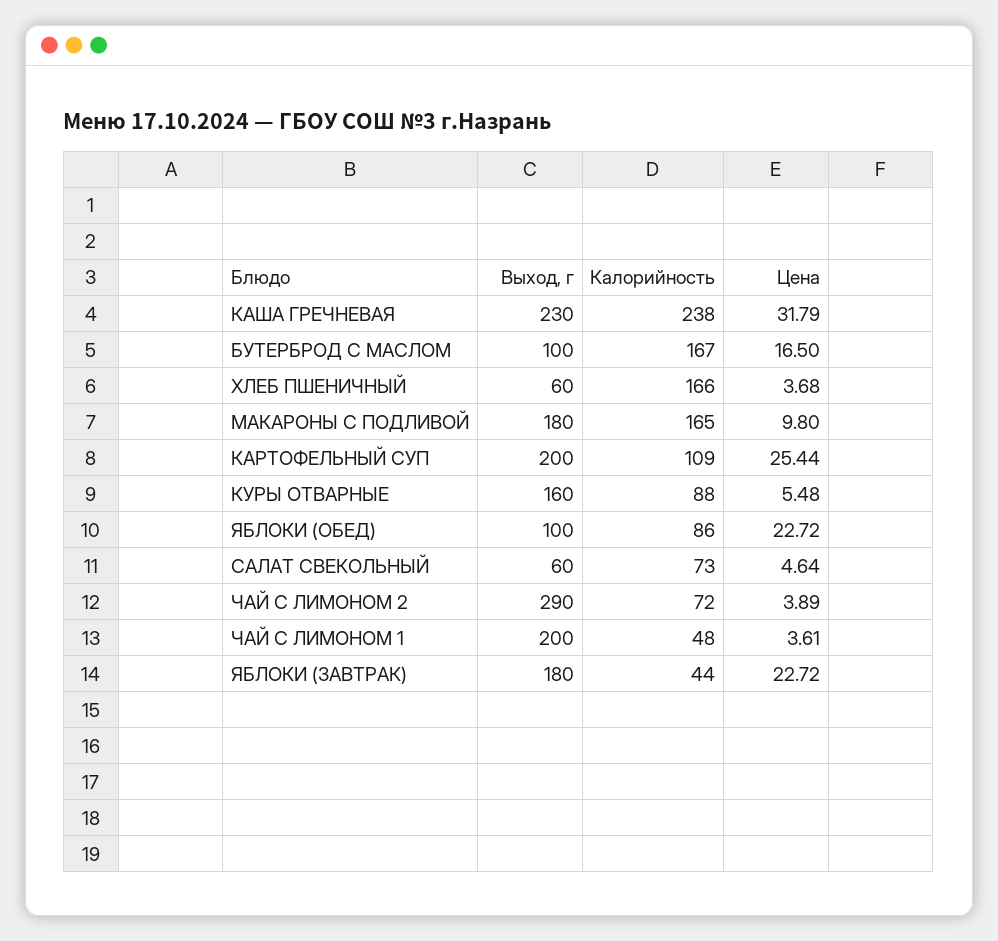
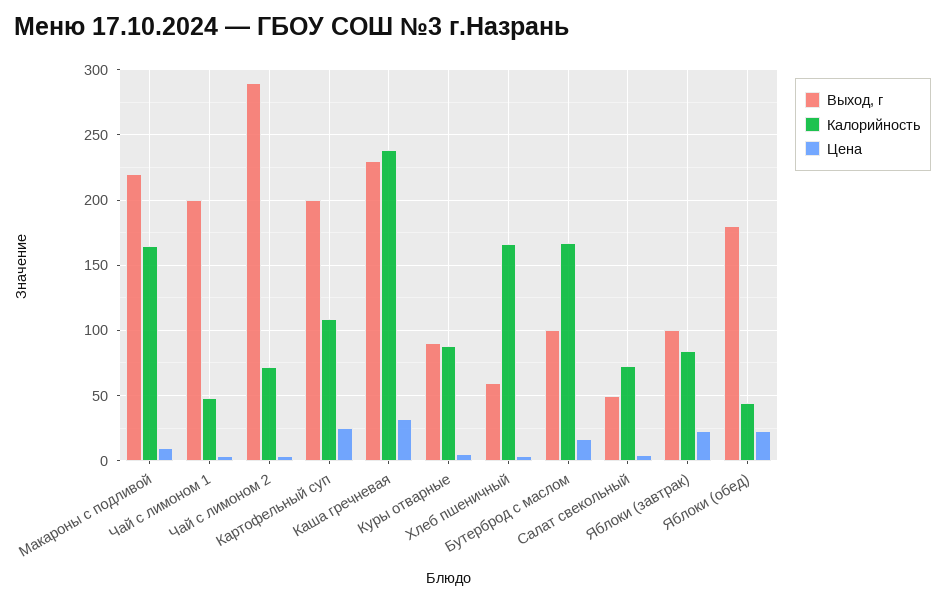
Выход, г, МАКАРОНЫ С ПОДЛИВОЙ: 180 -> 220
Выход, г, КУРЫ ОТВАРНЫЕ: 160 -> 90
Выход, г, ЯБЛОКИ (ОБЕД): 100 -> 180
Калорийность, ЯБЛОКИ (ОБЕД): 86 -> 45
Выход, г, САЛАТ СВЕКОЛЬНЫЙ: 60 -> 50
Выход, г, ЯБЛОКИ (ЗАВТРАК): 180 -> 100
Калорийность, ЯБЛОКИ (ЗАВТРАК): 44 -> 85

